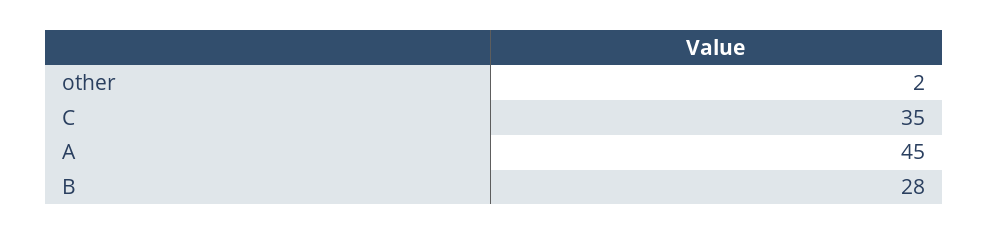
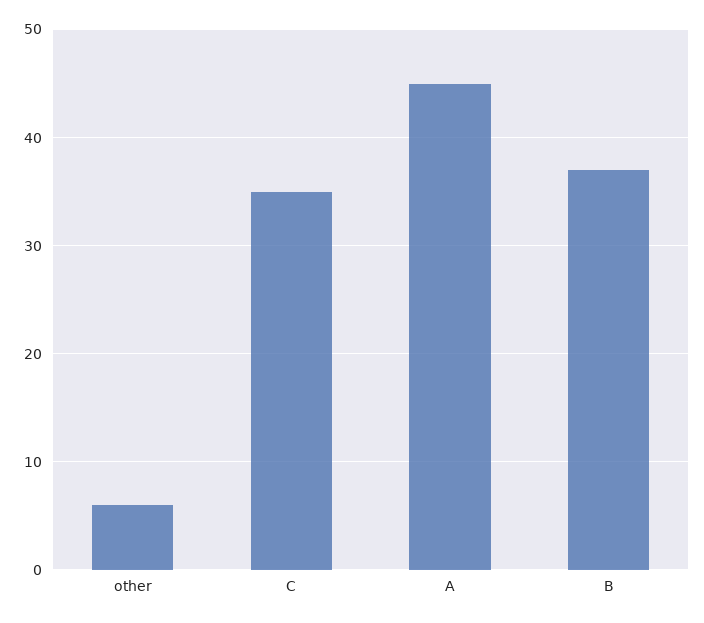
other: 2 -> 6
B: 28 -> 37

